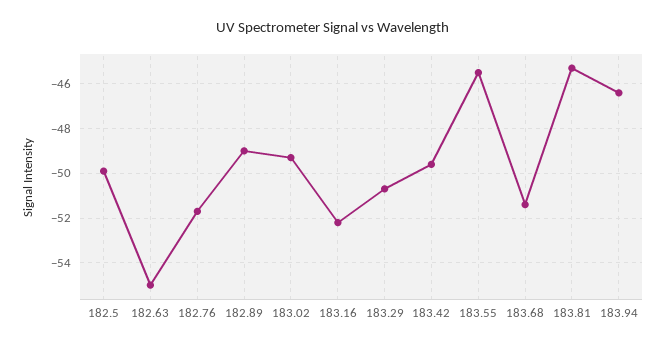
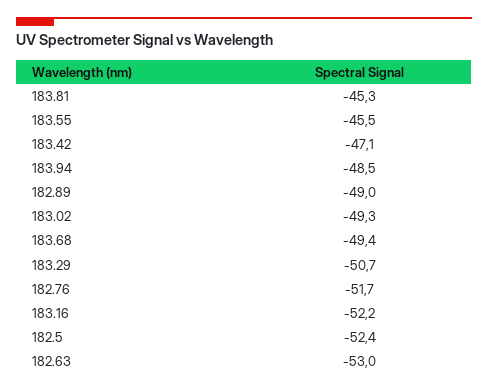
182.5: -50 -> -52.4
182.63: -55 -> -53
183.42: -49.5 -> -47.1
183.68: -51.5 -> -49.4
183.94: -46.5 -> -48.5

